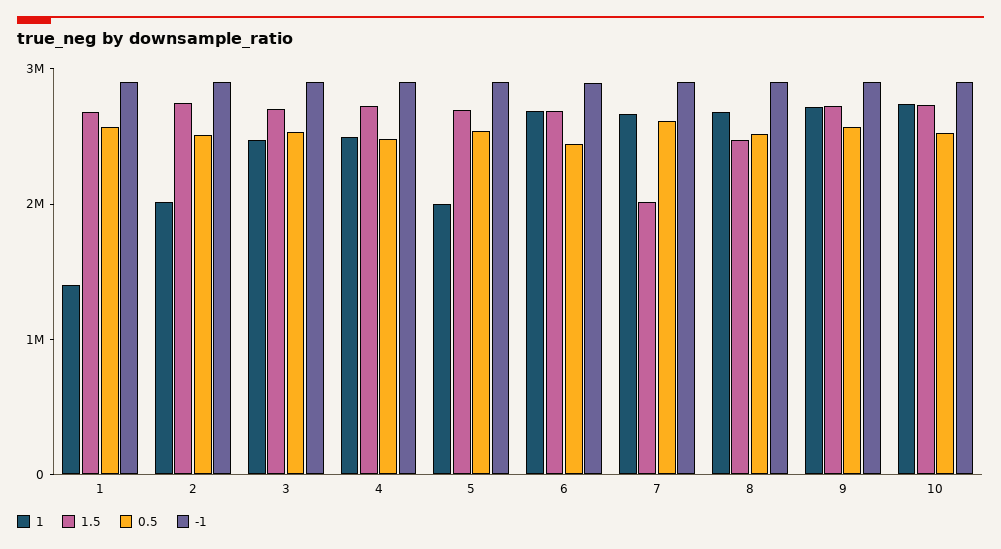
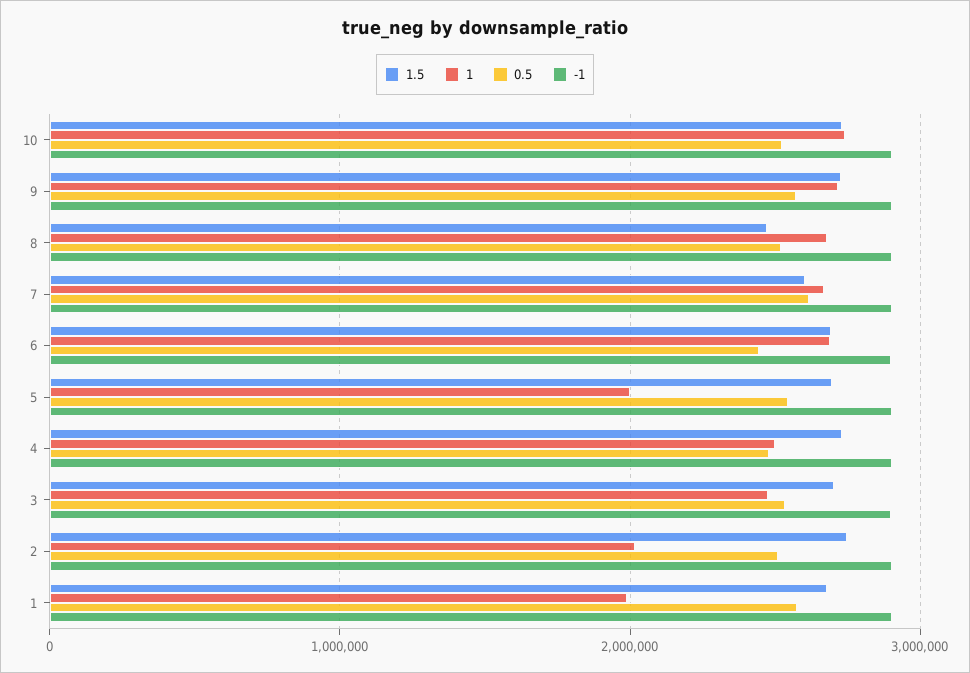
1, 1: 1400000 -> 2000000
1.5, 7: 2000000 -> 2600000

